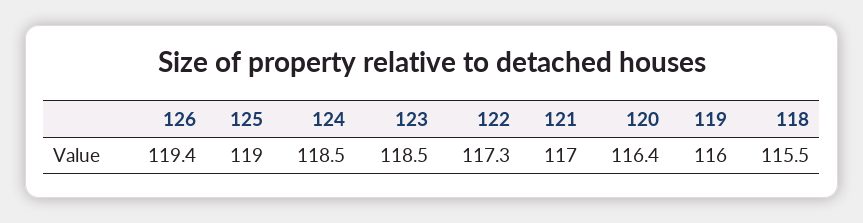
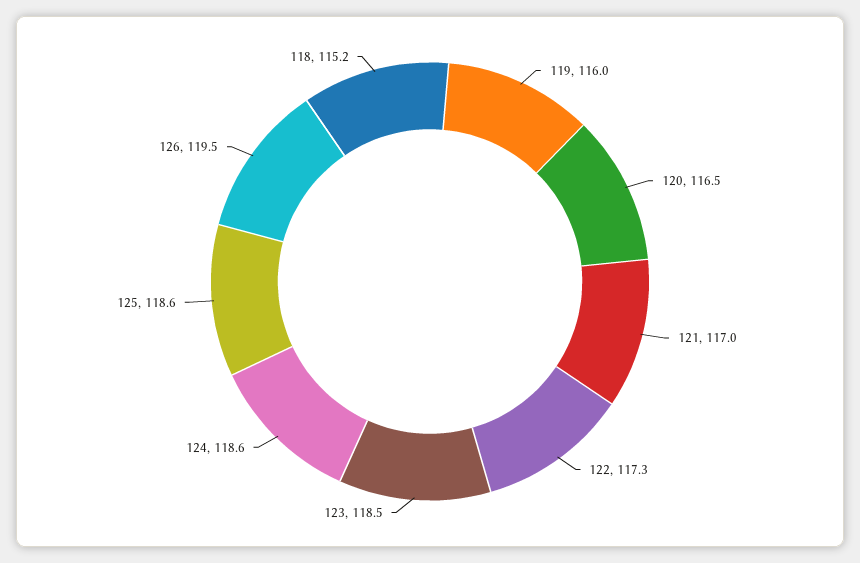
126: 119.4 -> 119.5
125: 119 -> 118.6
124: 118.5 -> 118.6
120: 116.4 -> 116.5
118: 115.5 -> 115.2

